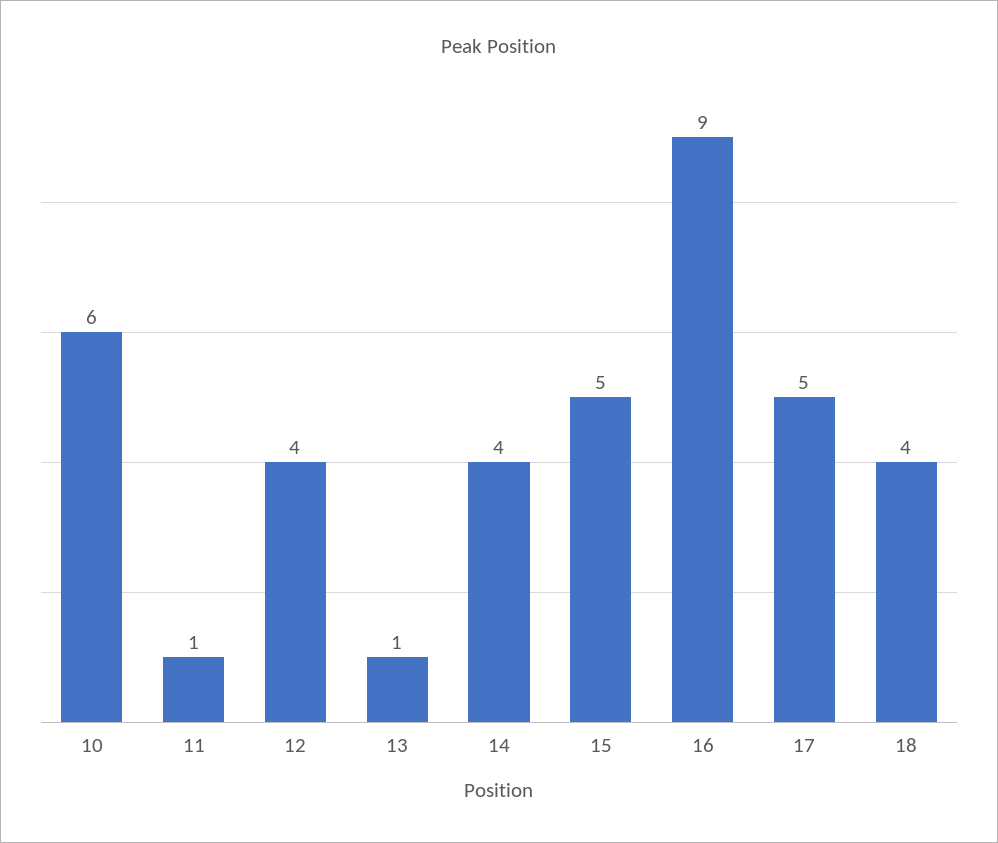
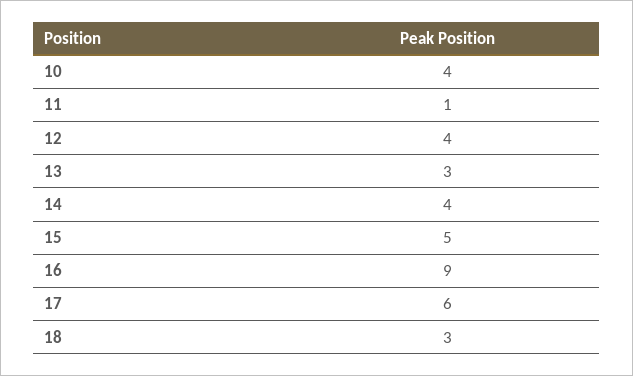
10: 6 -> 4
13: 1 -> 3
17: 5 -> 6
18: 4 -> 3

